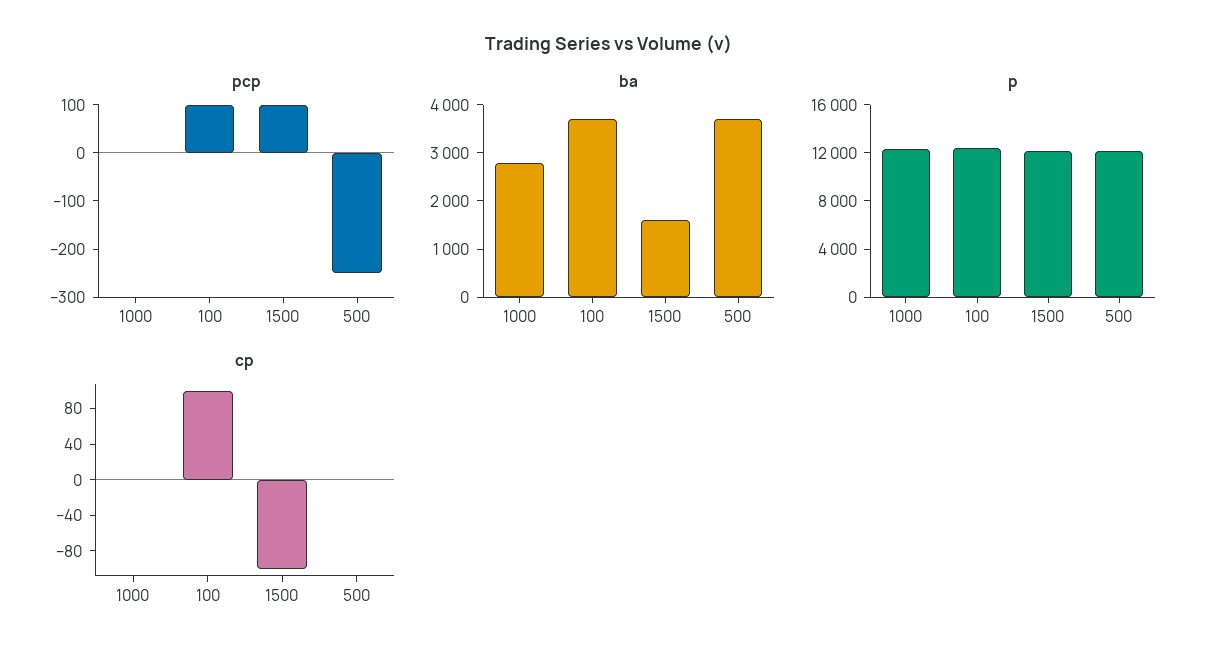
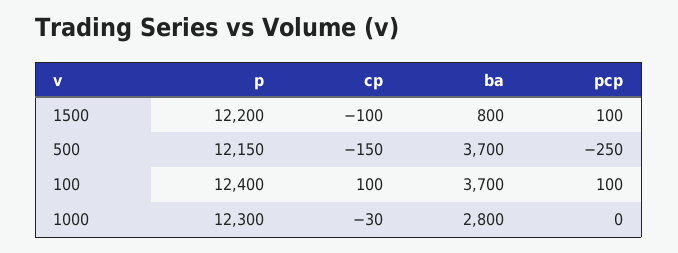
ba, 1500: 1600 -> 800
cp, 1000: 0 -> -30
cp, 500: 0 -> -150

